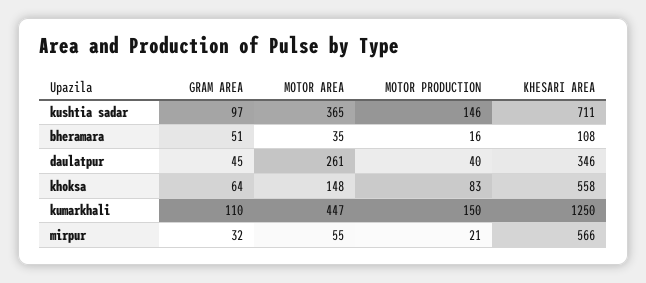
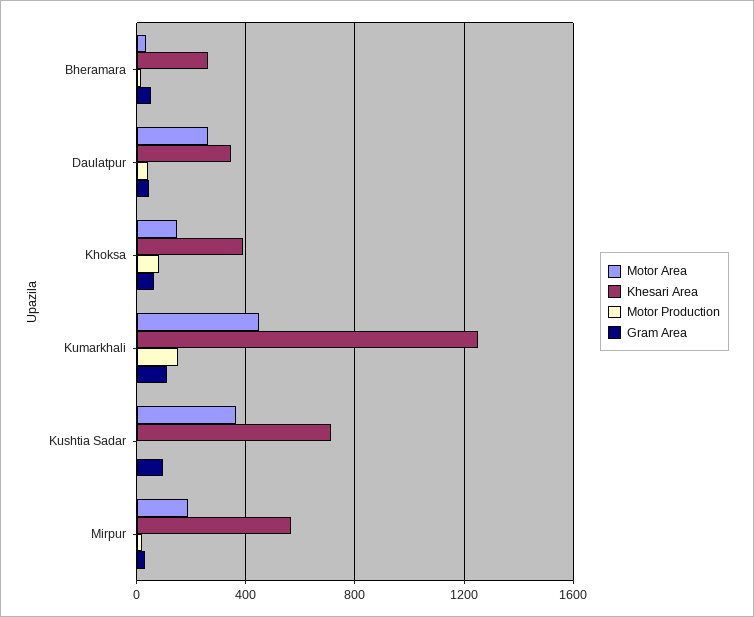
MOTOR PRODUCTION, kushtia sadar: 146 -> 0
KHESARI AREA, bheramara: 108 -> 250
KHESARI AREA, khoksa: 558 -> 400
MOTOR AREA, mirpur: 55 -> 200

